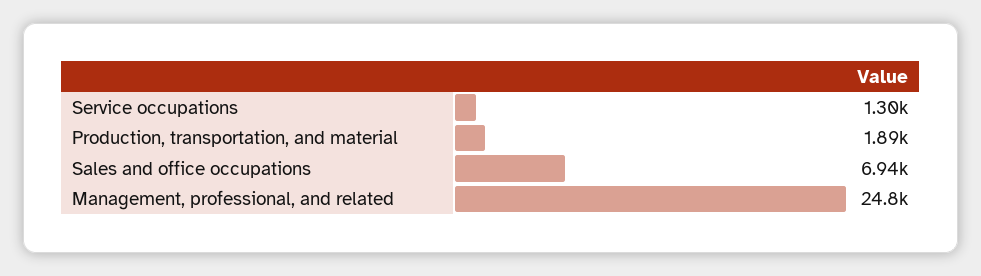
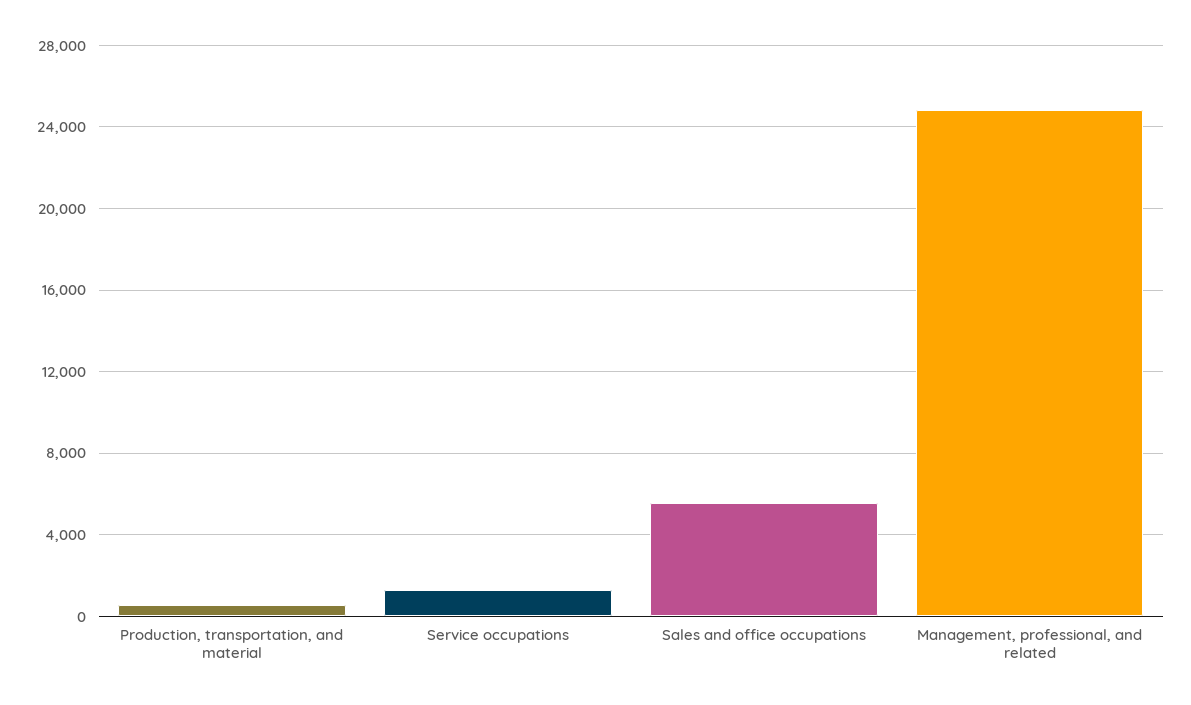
Production, transportation, and material: 1890 -> 500
Sales and office occupations: 6940 -> 5500

